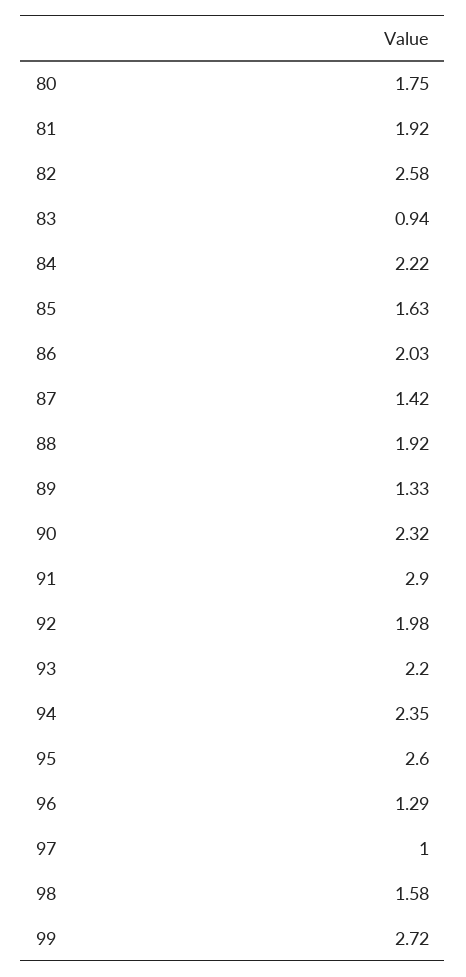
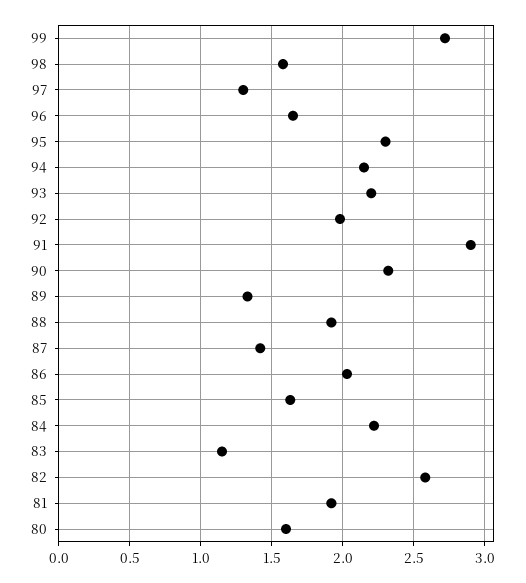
80: 1.75 -> 1.6
83: 0.94 -> 1.15
94: 2.35 -> 2.15
95: 2.6 -> 2.3
96: 1.29 -> 1.65
97: 1 -> 1.3

